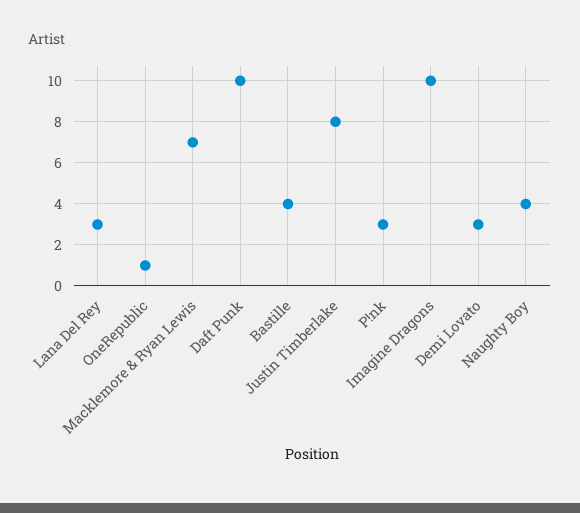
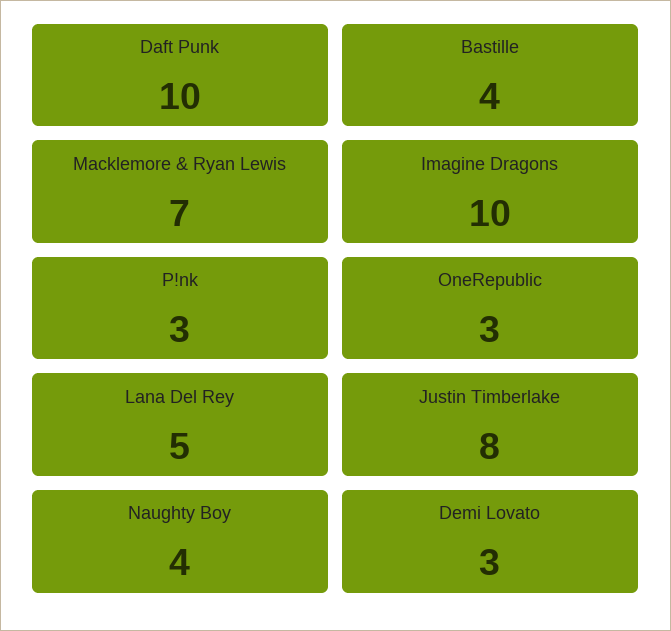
Lana Del Rey: 3 -> 5
OneRepublic: 1 -> 3

